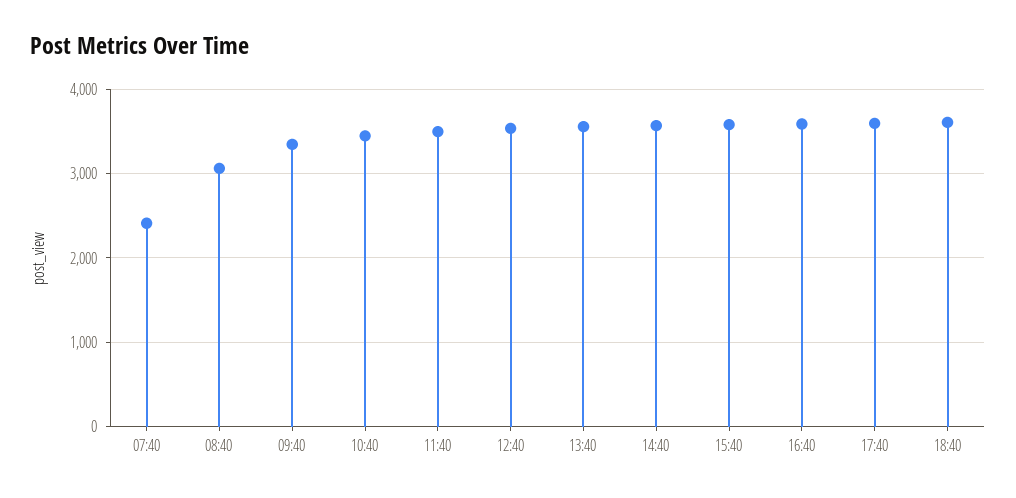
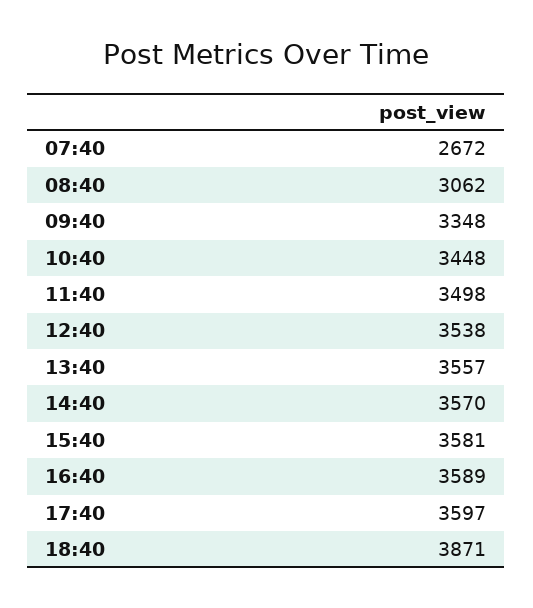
07:40: 2400 -> 2672
18:40: 3600 -> 3871

